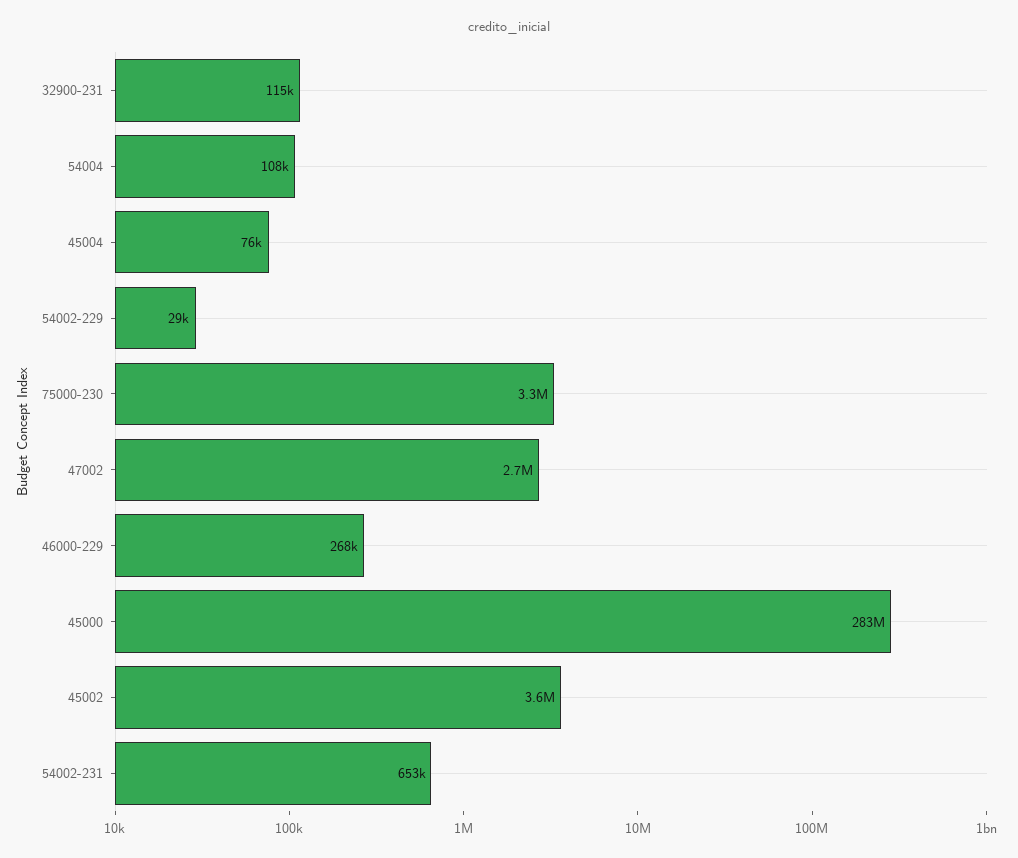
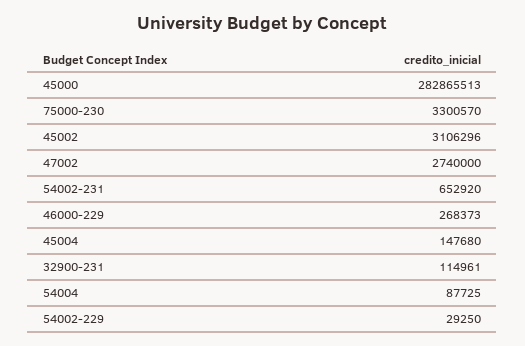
54004: 108000 -> 87725
45004: 76000 -> 147680
45002: 3600000 -> 3106296

